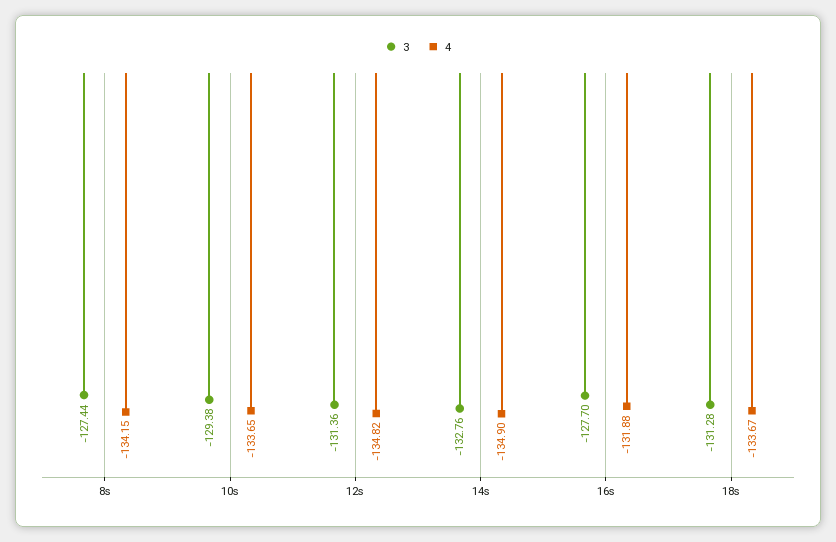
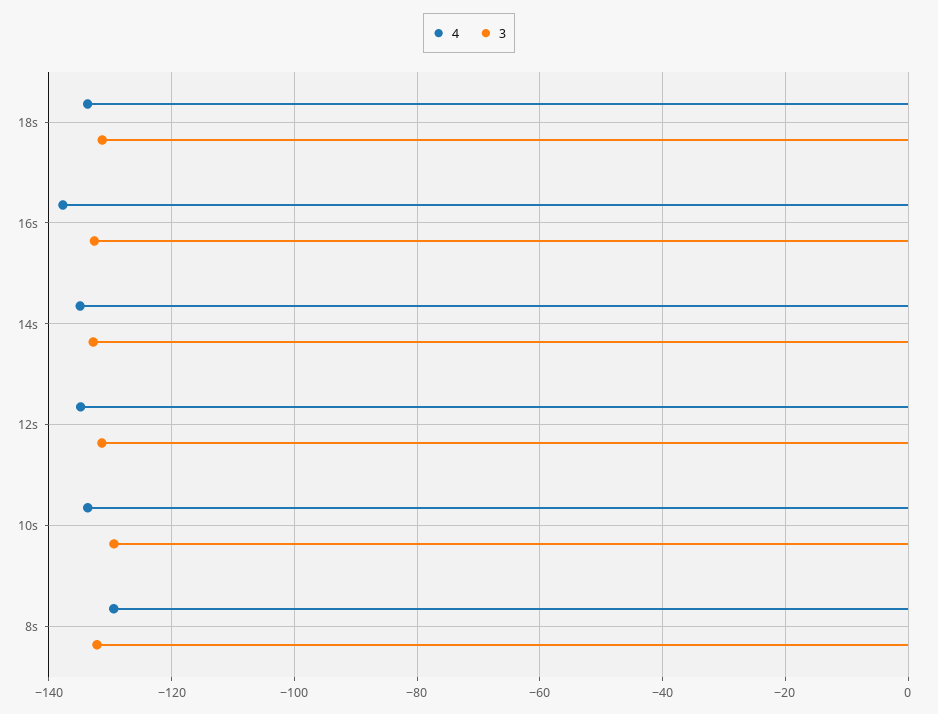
3, 8s: -127.44 -> -132
4, 8s: -134.15 -> -130
3, 16s: -127.7 -> -132
4, 16s: -131.88 -> -138

